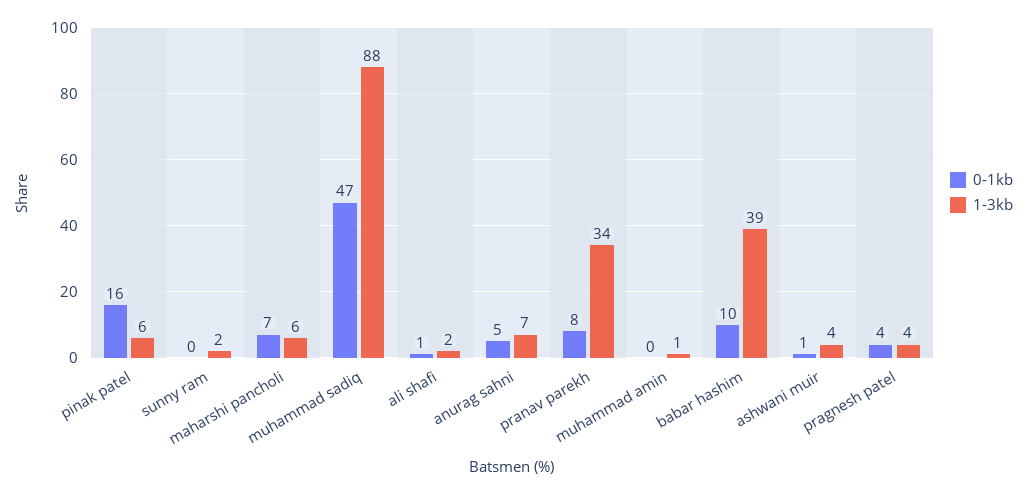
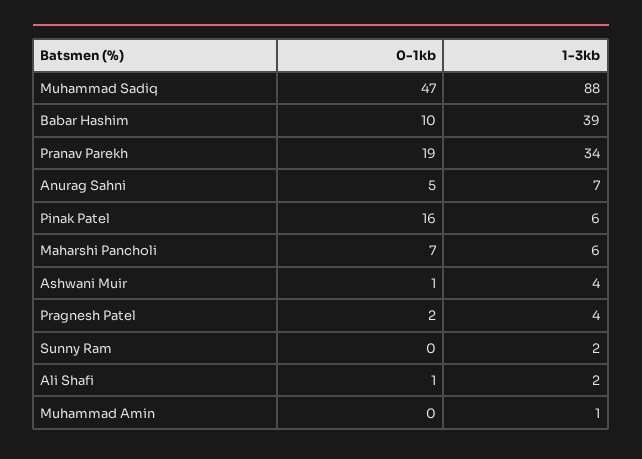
0-1kb, pranav parekh: 8 -> 19
0-1kb, pragnesh patel: 4 -> 2

